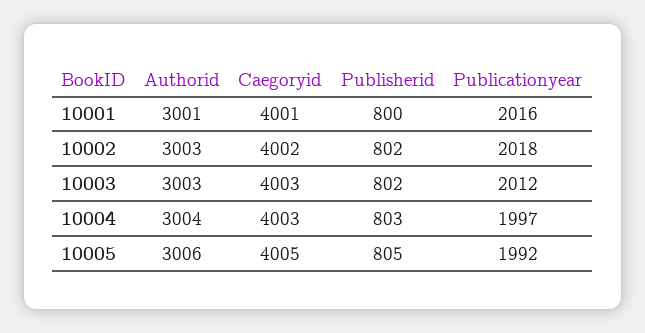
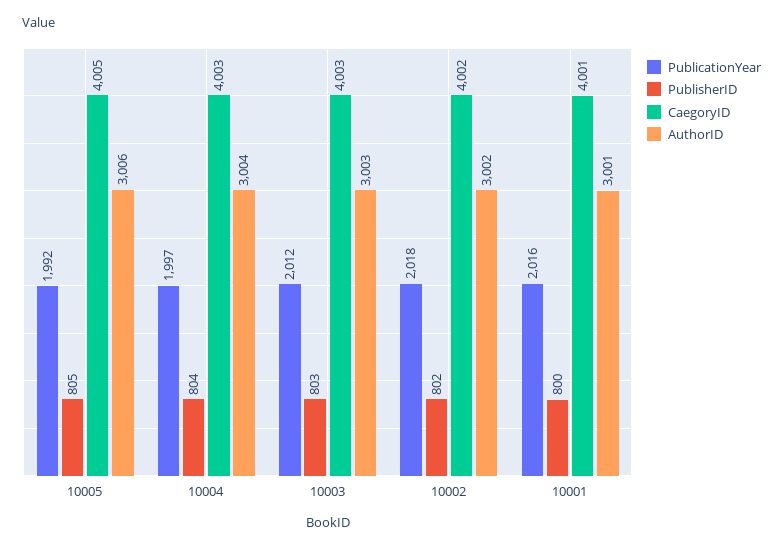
Authorid, 10002: 3003 -> 3002
Publisherid, 10003: 802 -> 803
Publisherid, 10004: 803 -> 804

